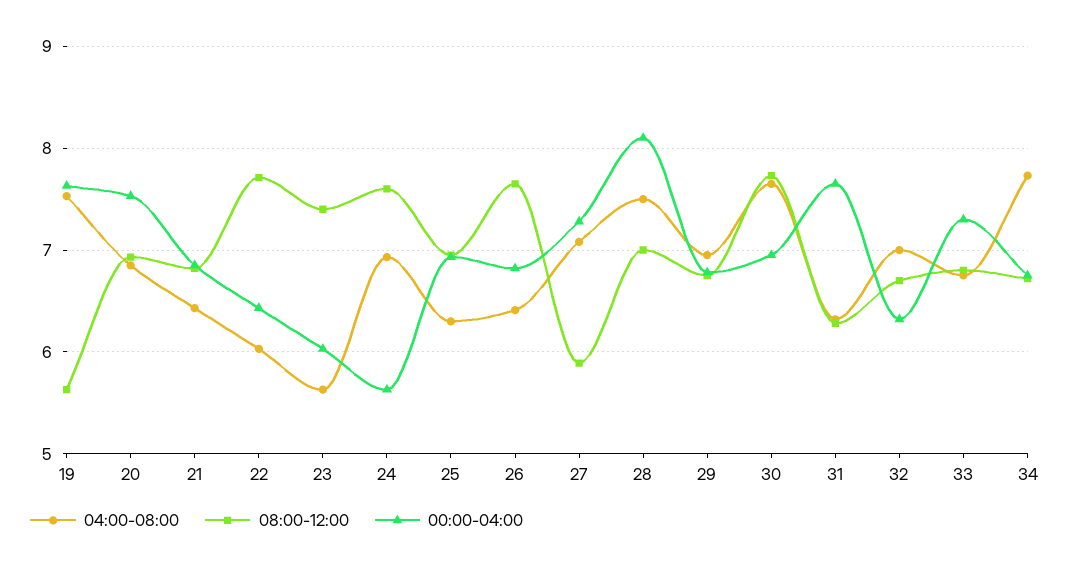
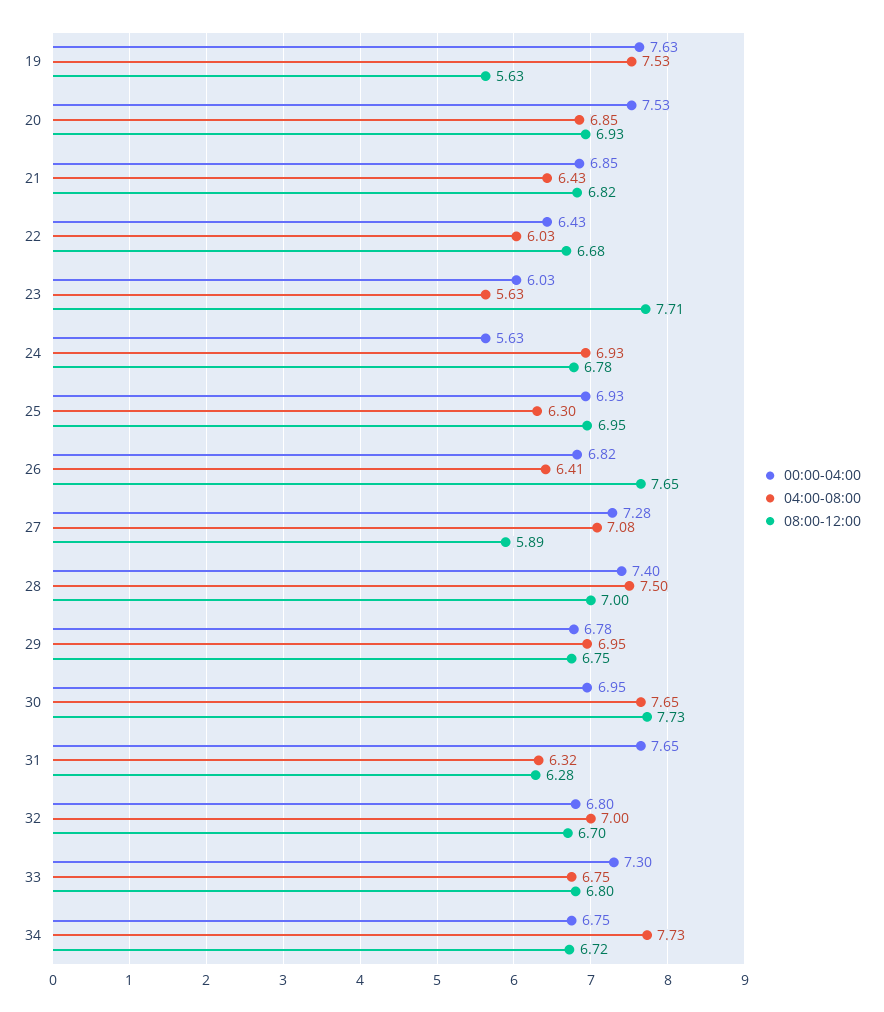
08:00-12:00, 22: 7.7 -> 6.68
08:00-12:00, 23: 7.4 -> 7.71
08:00-12:00, 24: 7.6 -> 6.78
00:00-04:00, 28: 8.1 -> 7.4
00:00-04:00, 32: 6.3 -> 6.8

